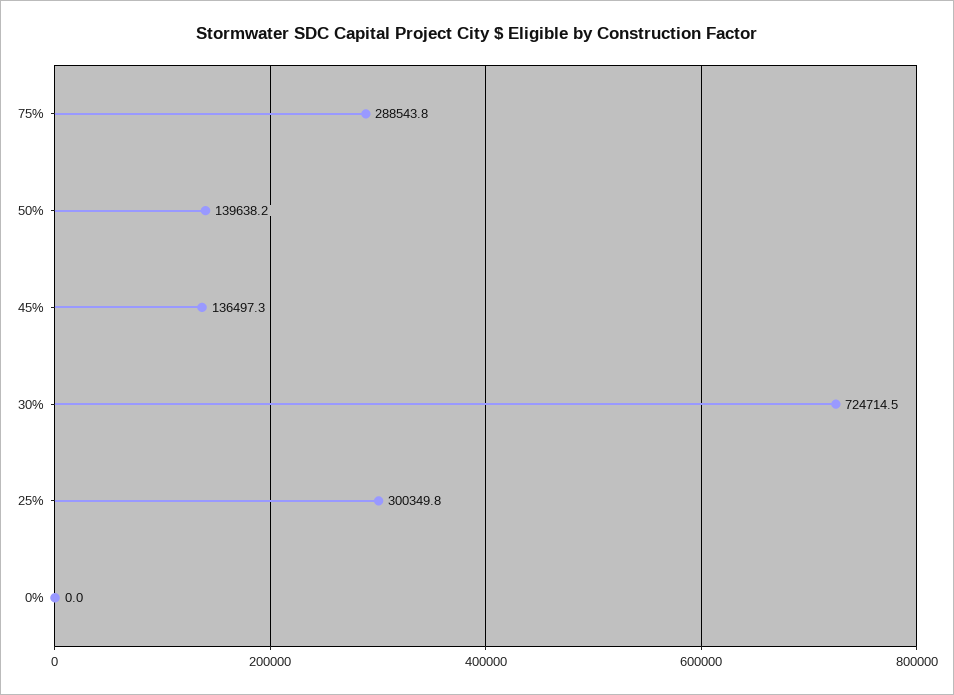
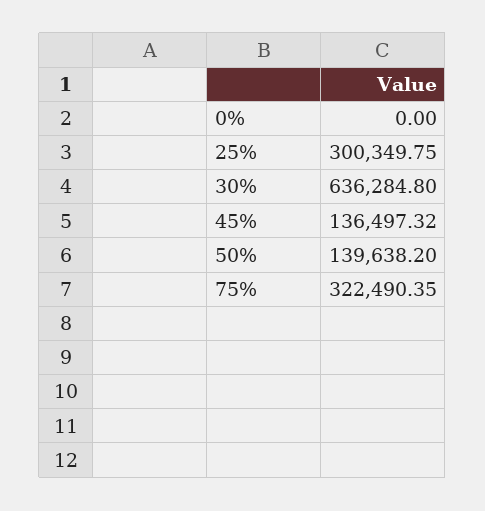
75%: 288543.8 -> 322490.35
30%: 724714.5 -> 636284.8

